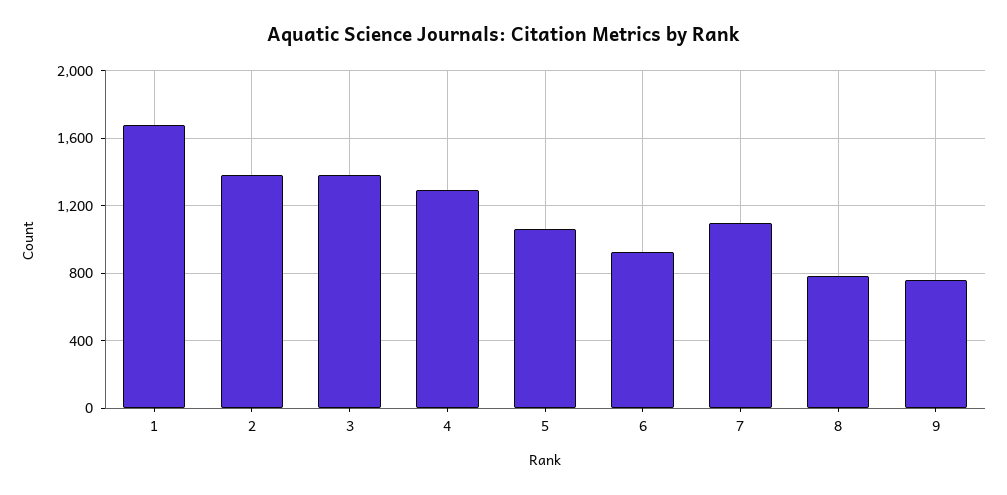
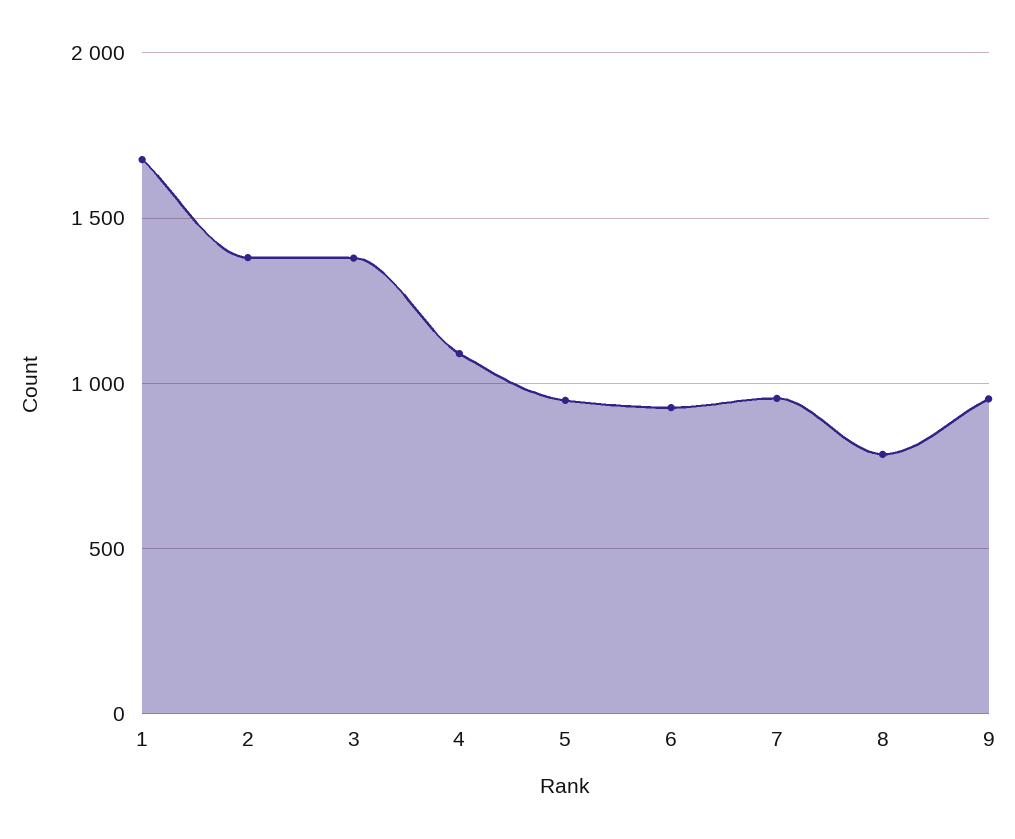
4: 1300 -> 1100
5: 1050 -> 950
7: 1100 -> 950
9: 750 -> 950

